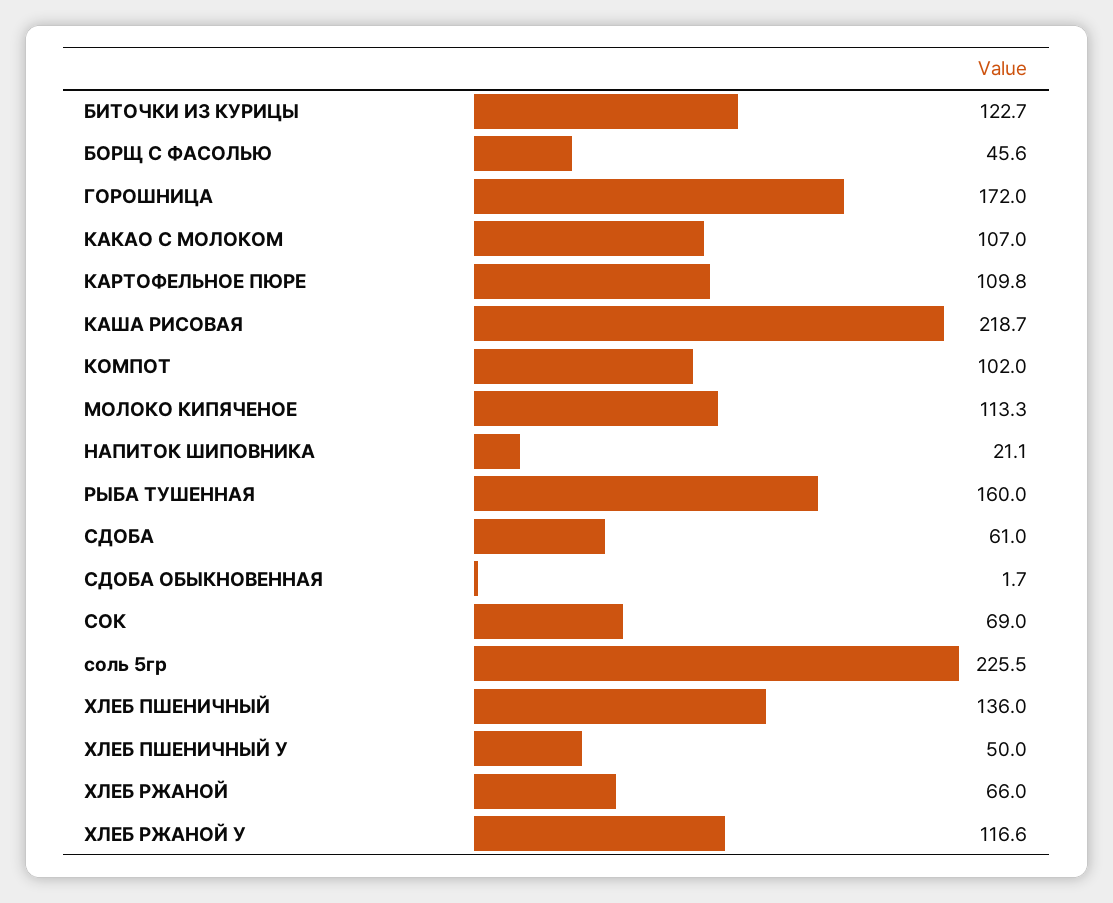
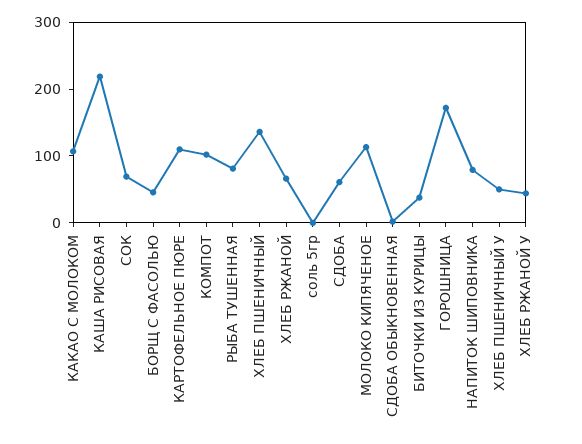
БИТОЧКИ ИЗ КУРИЦЫ: 122.7 -> 40
НАПИТОК ШИПОВНИКА: 21.1 -> 80
РЫБА ТУШЕННАЯ: 160 -> 80
соль 5гр: 225.5 -> 0
ХЛЕБ РЖАНОЙ У: 116.6 -> 40

